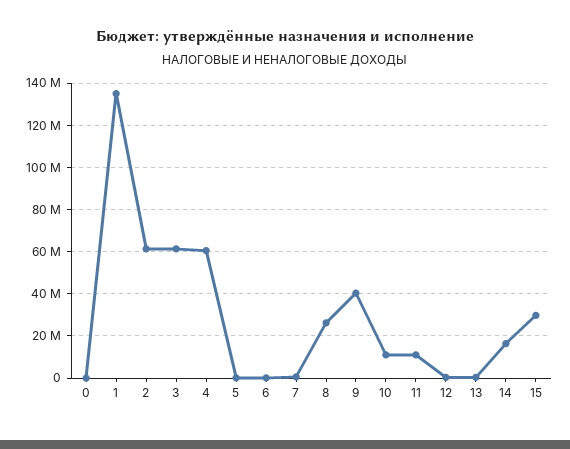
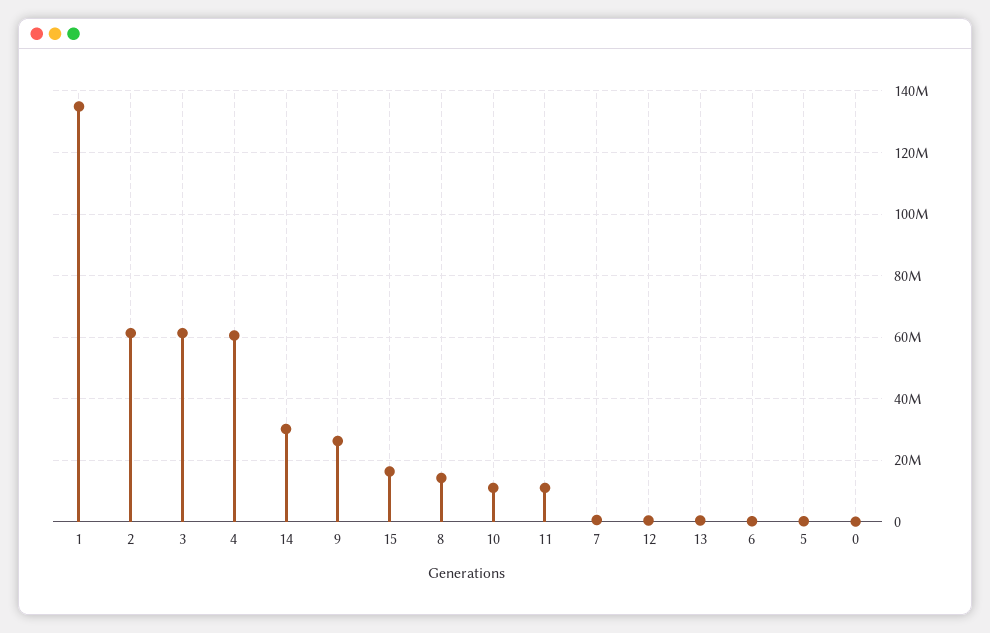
8: 25000000 -> 14000000
9: 40000000 -> 26000000
14: 15000000 -> 30000000
15: 30000000 -> 16000000

